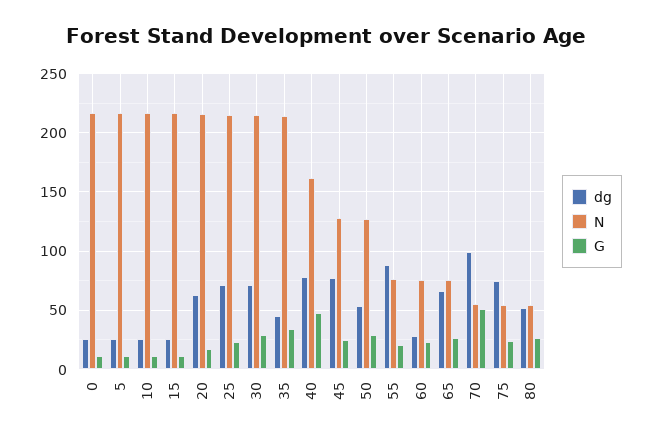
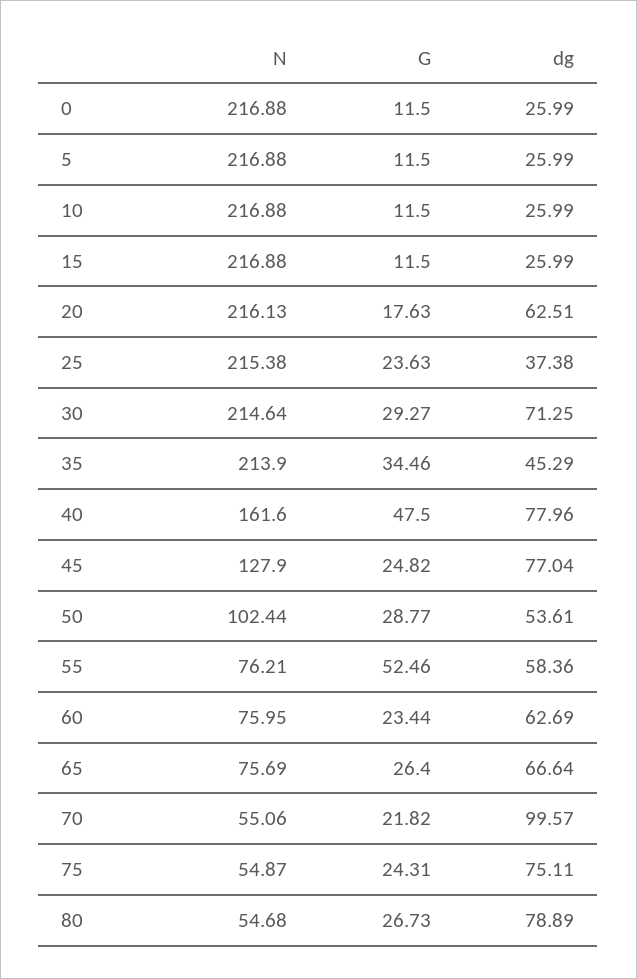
dg, 25: 70 -> 37.38
N, 50: 130 -> 102.44
dg, 55: 90 -> 58.36
G, 55: 20 -> 52.46
dg, 60: 30 -> 62.69
G, 70: 50 -> 21.82
dg, 80: 50 -> 78.89

